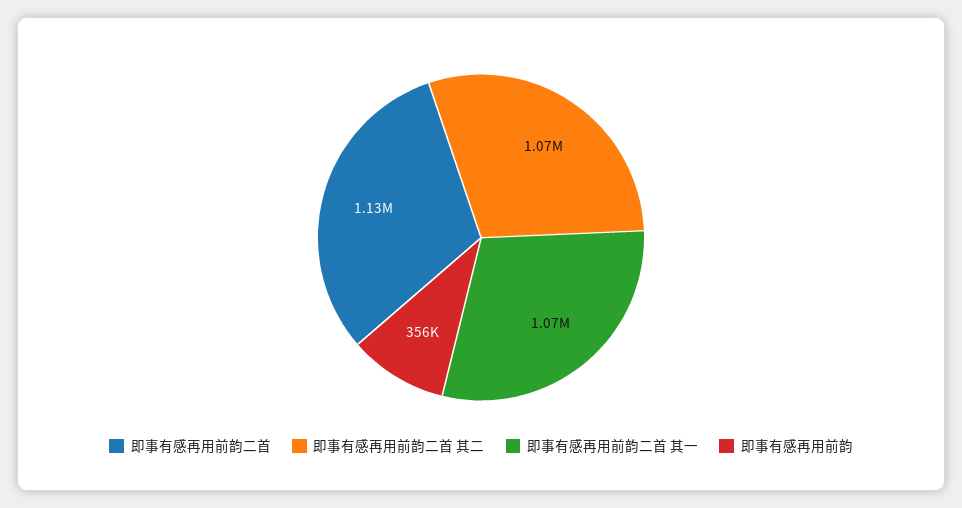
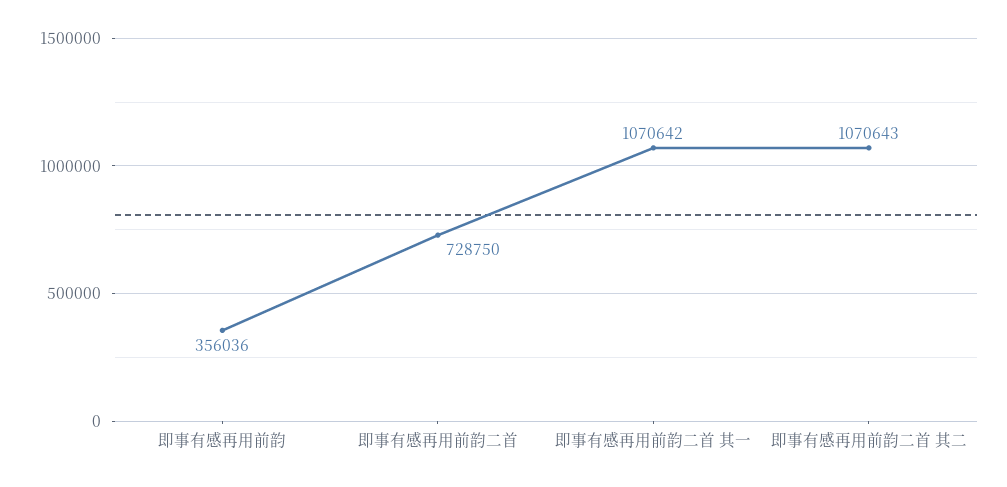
即事有感再用前韵二首: 1130000 -> 728750

